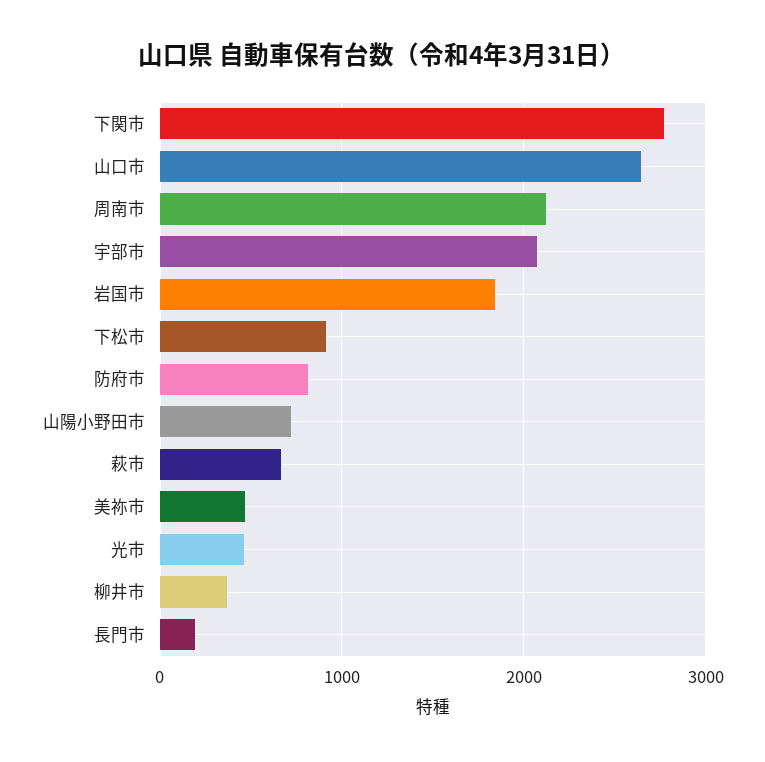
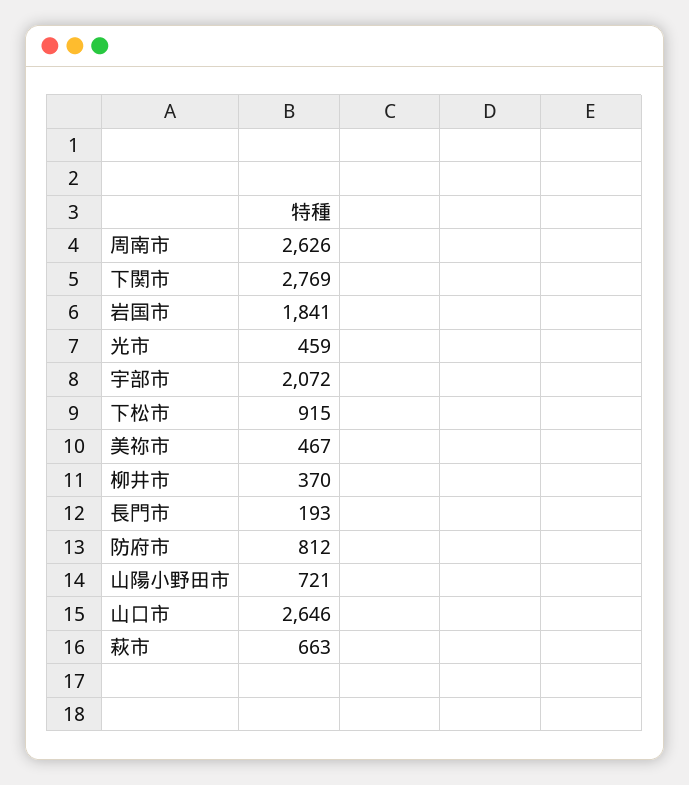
周南市: 2100 -> 2626

